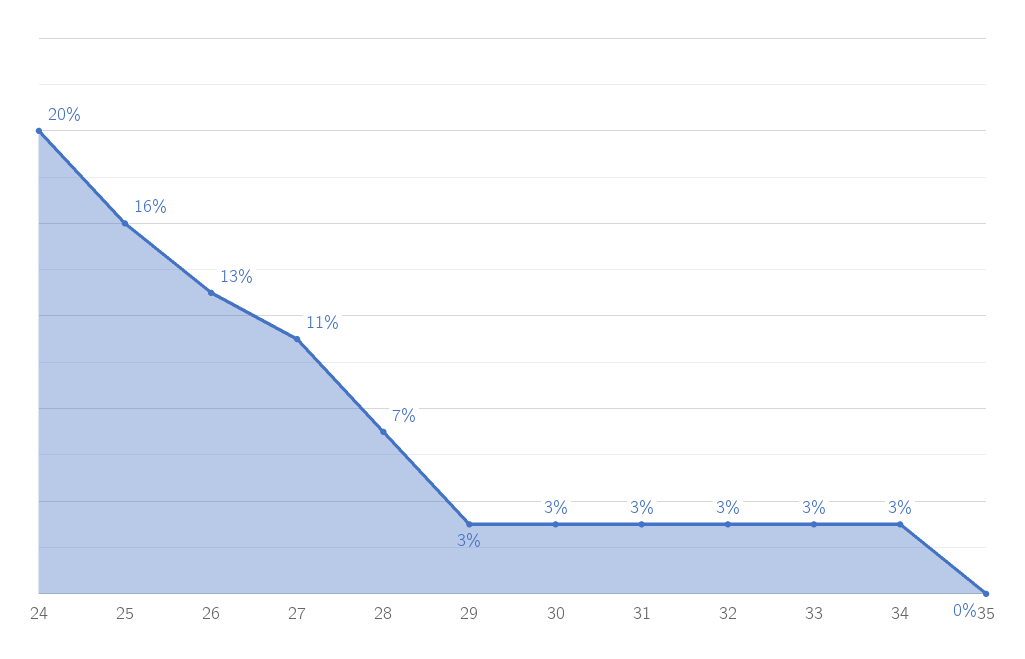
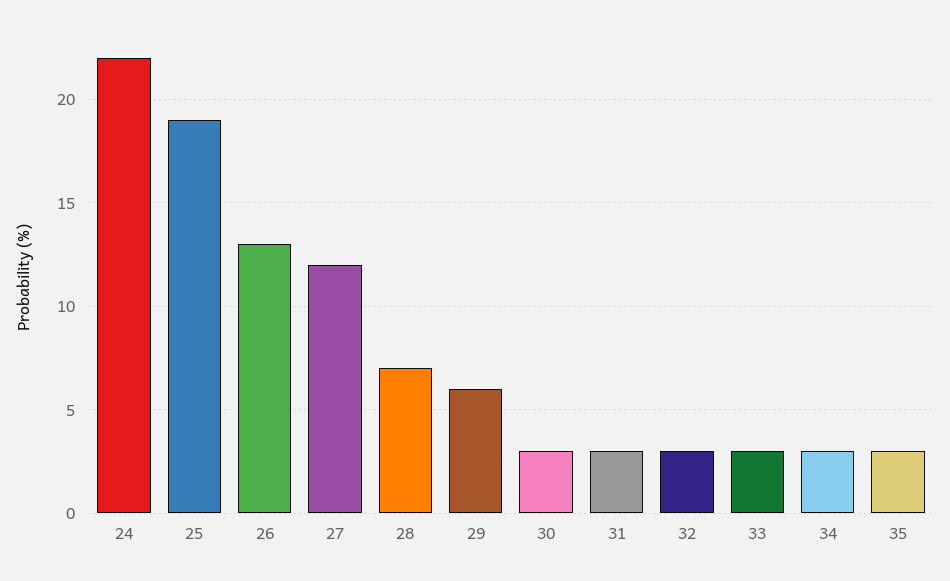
24: 20 -> 22
25: 16 -> 19
27: 11 -> 12
29: 3 -> 6
35: 0 -> 3

